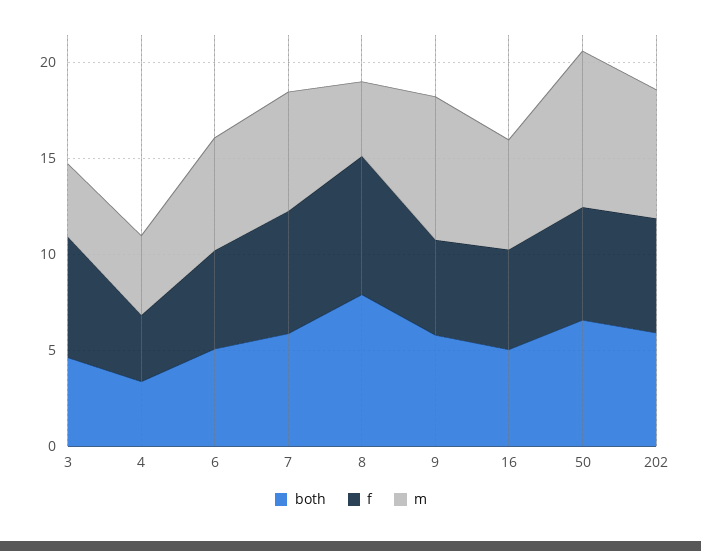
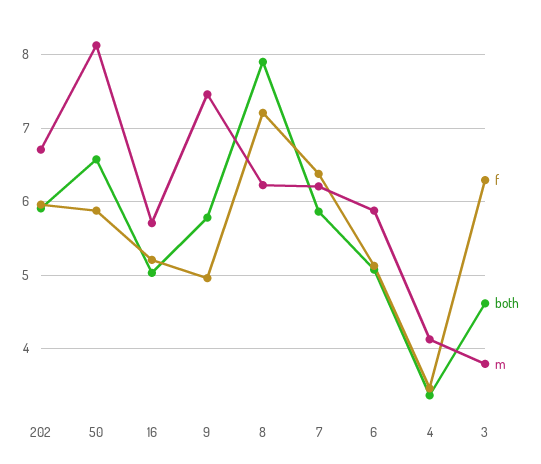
m, 8: 4 -> 6.2

